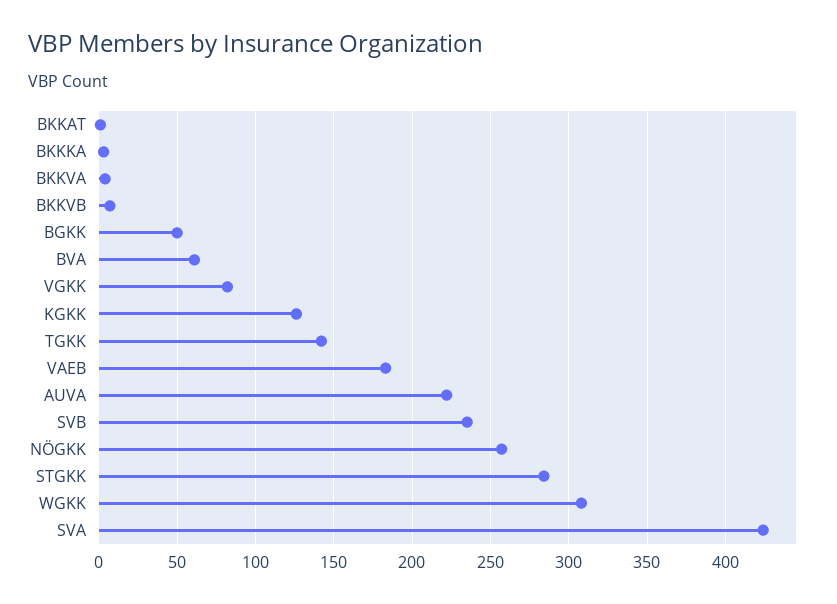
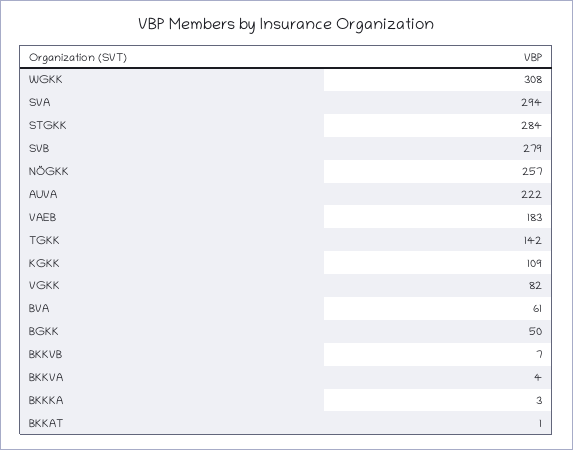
KGKK: 125 -> 109
SVB: 235 -> 279
SVA: 425 -> 294

